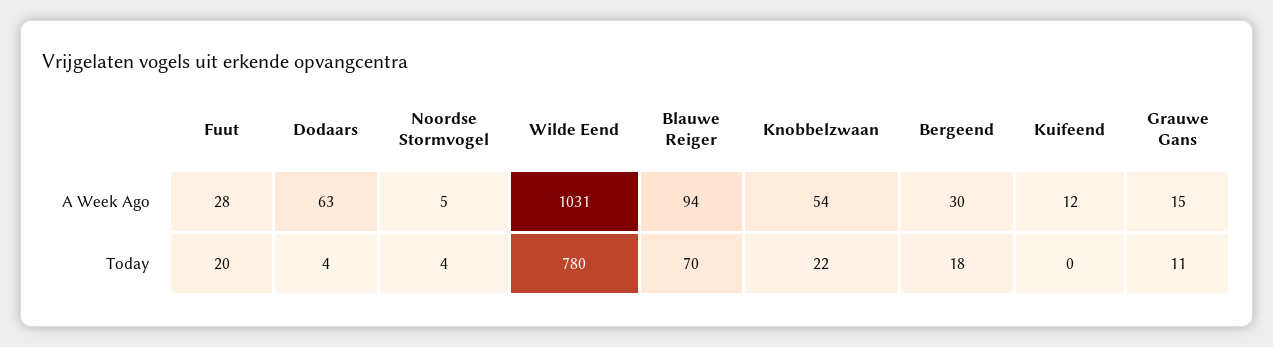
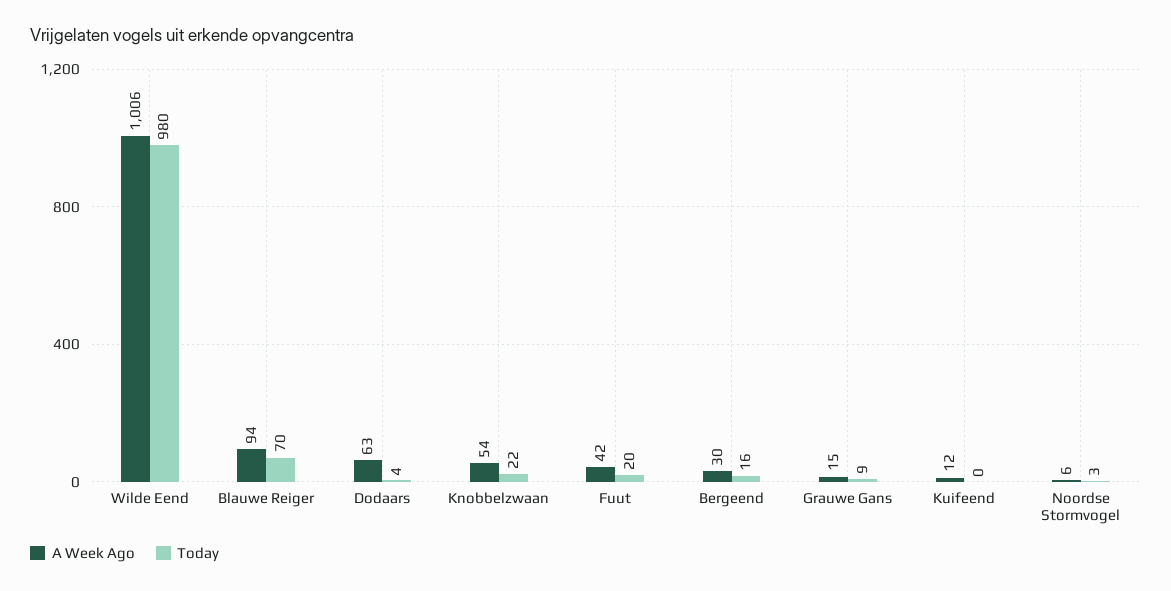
A Week Ago, Fuut: 28 -> 42
A Week Ago, Noordse Stormvogel: 5 -> 6
A Week Ago, Wilde Eend: 1031 -> 1006
Today, Noordse Stormvogel: 4 -> 3
Today, Wilde Eend: 780 -> 980
Today, Bergeend: 18 -> 16
Today, Grauwe Gans: 11 -> 9

